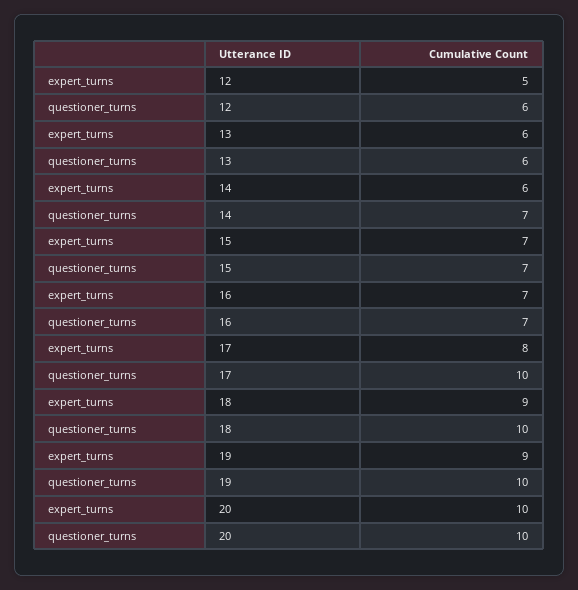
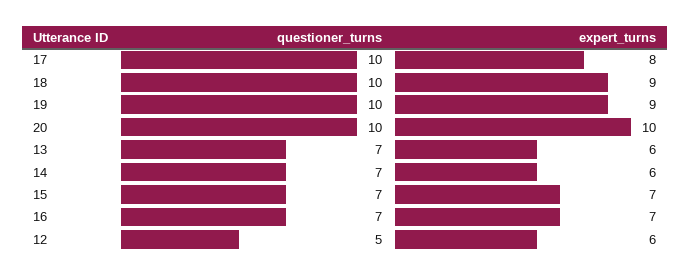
expert_turns, 12: 5 -> 6
questioner_turns, 12: 6 -> 5
questioner_turns, 13: 6 -> 7

